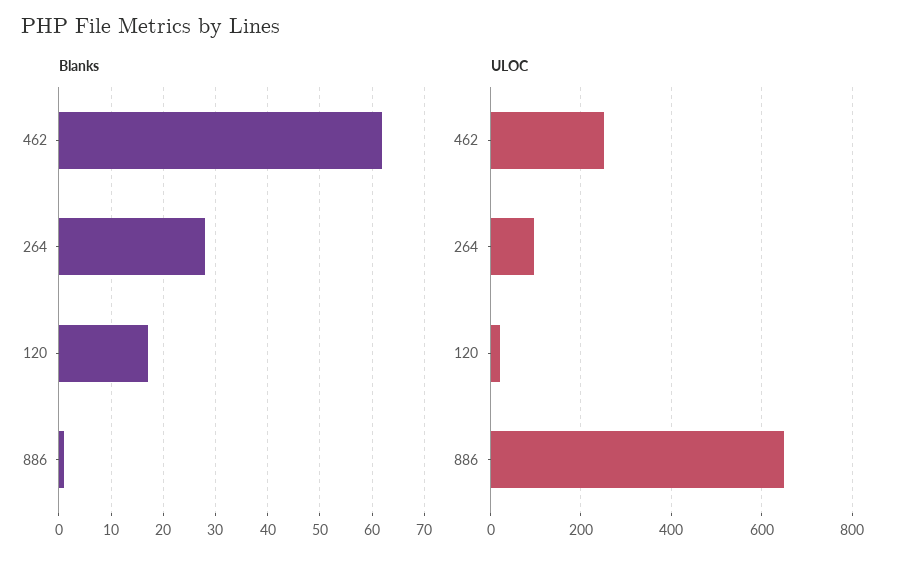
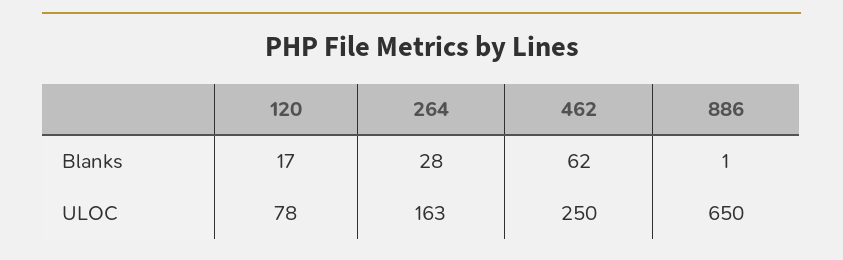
ULOC, 264: 100 -> 163
ULOC, 120: 20 -> 78

